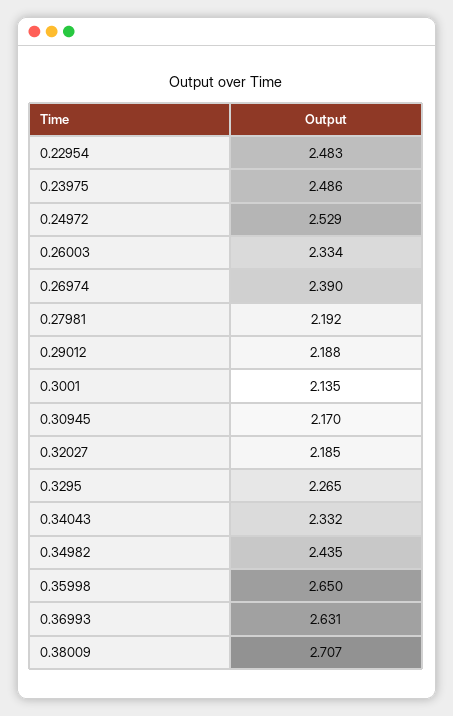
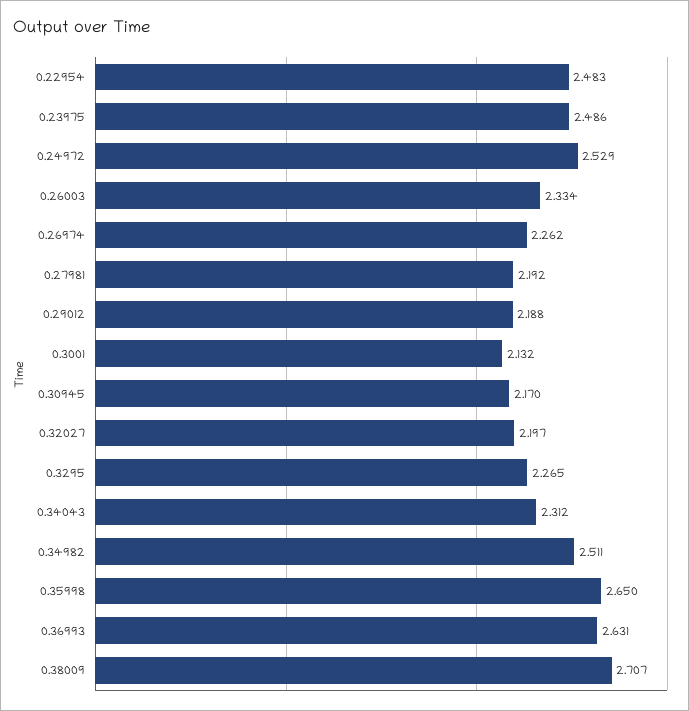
0.26974: 2.39 -> 2.262
0.3001: 2.135 -> 2.132
0.32027: 2.185 -> 2.197
0.34043: 2.332 -> 2.312
0.34982: 2.435 -> 2.511

